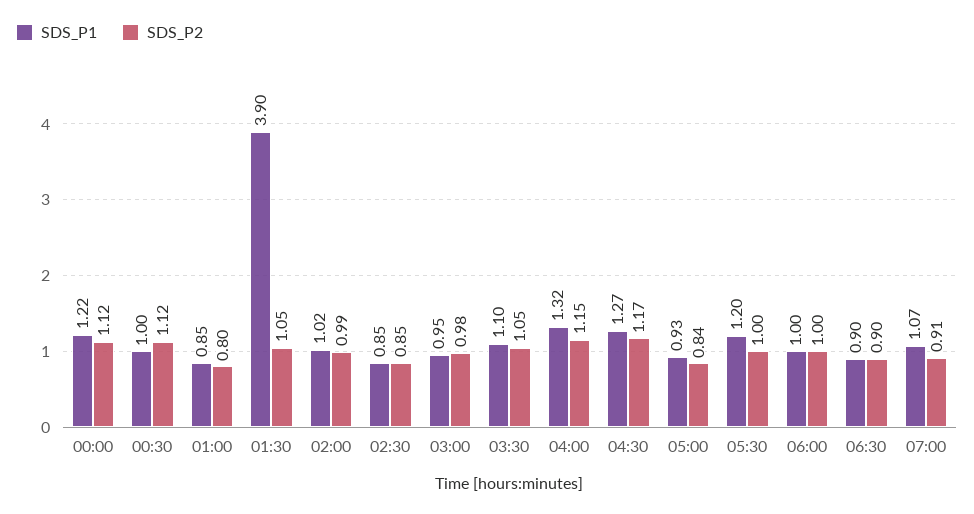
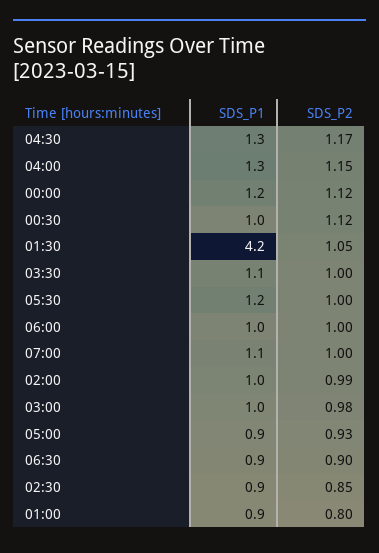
SDS_P1, 01:30: 3.9 -> 4.2
SDS_P2, 03:30: 1.05 -> 1
SDS_P2, 05:00: 0.84 -> 0.93
SDS_P2, 07:00: 0.91 -> 1

